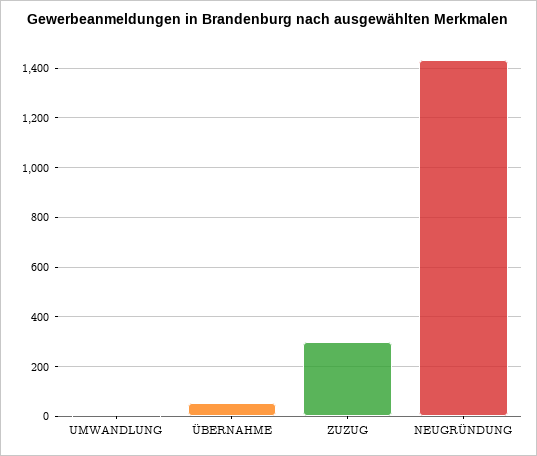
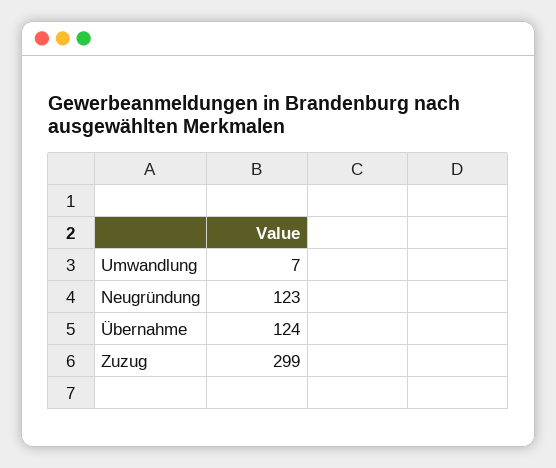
ÜBERNAHME: 50 -> 124
NEUGRÜNDUNG: 1425 -> 123

